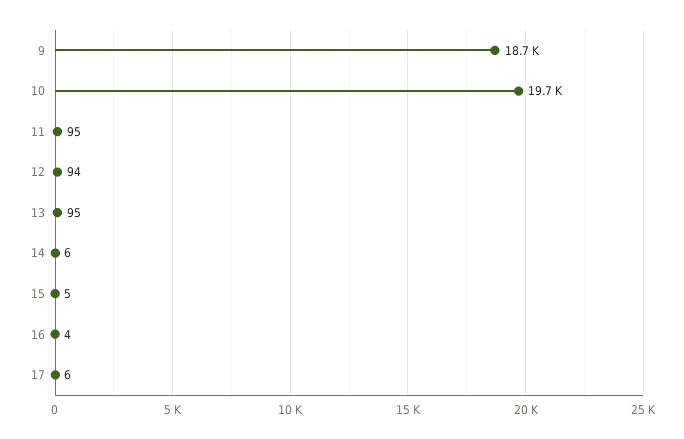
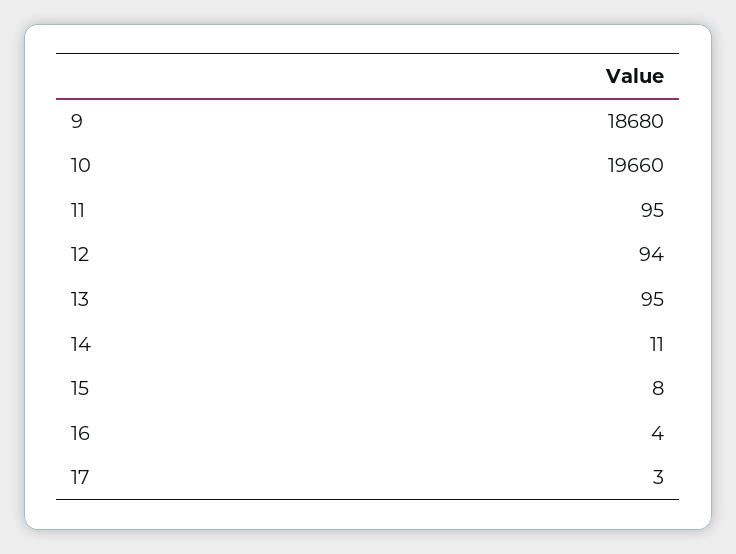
14: 6 -> 11
15: 5 -> 8
17: 6 -> 3

